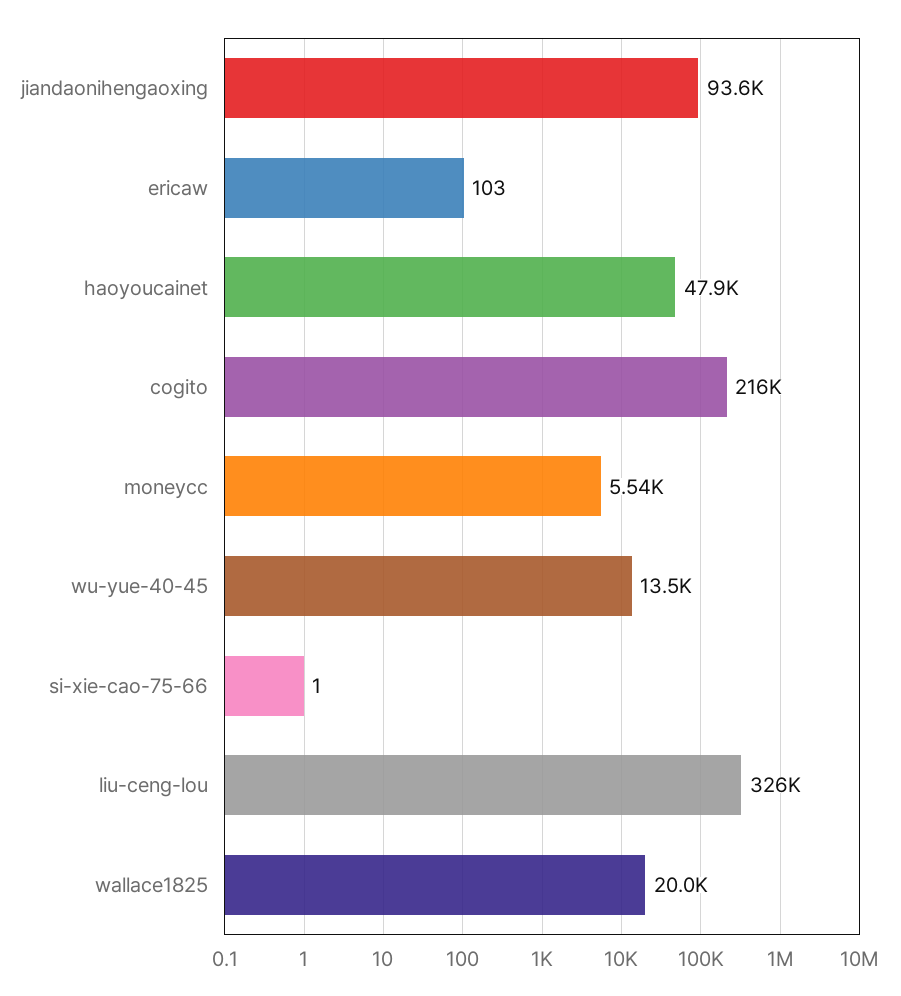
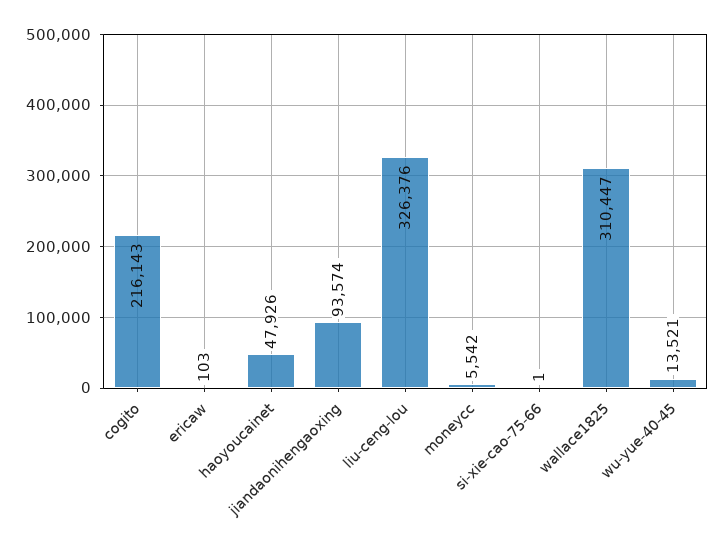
wallace1825: 20000 -> 310447

